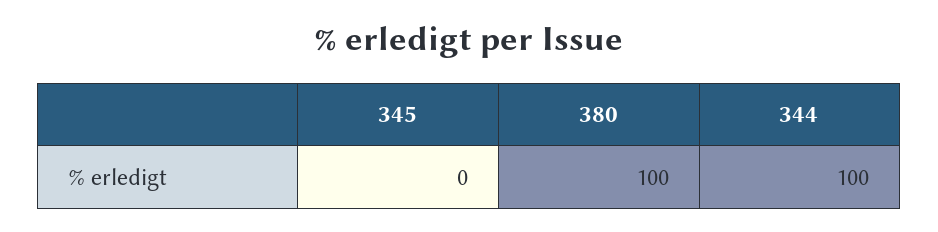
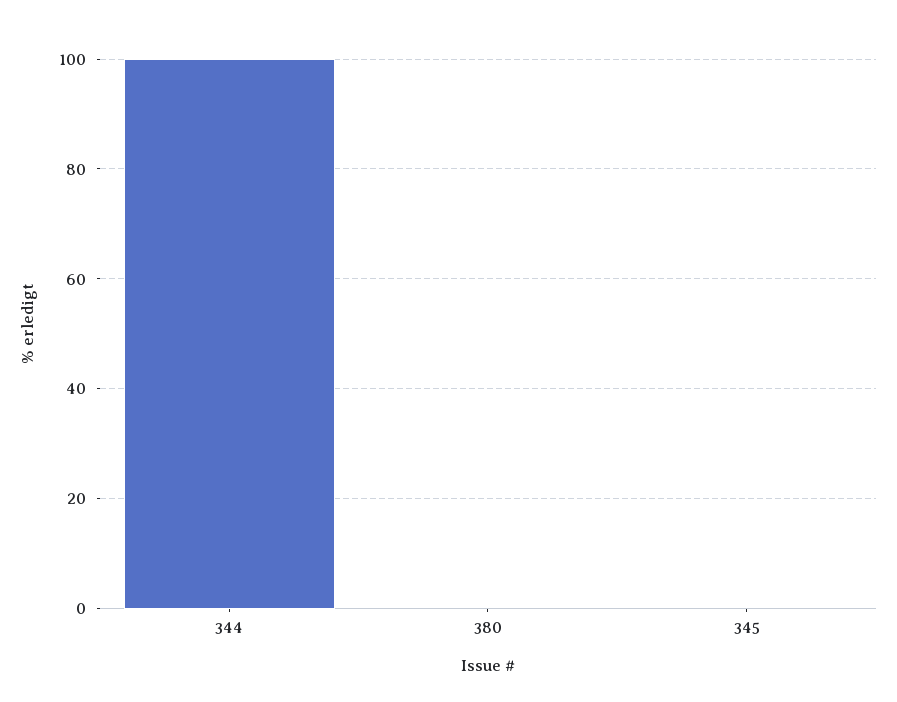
380: 100 -> 0

